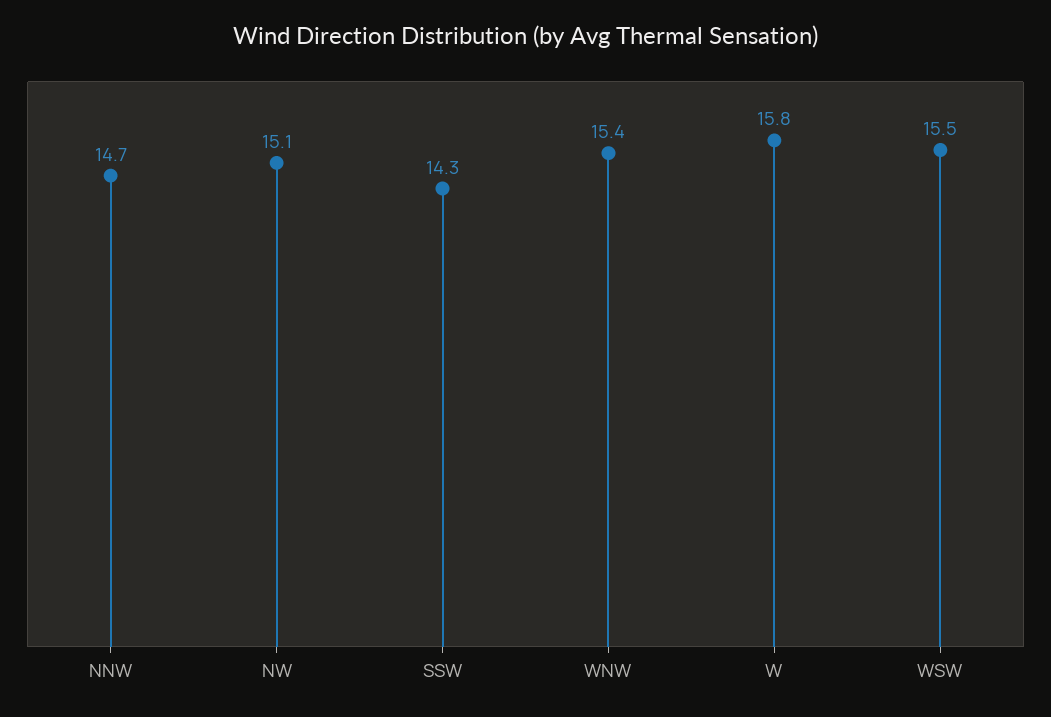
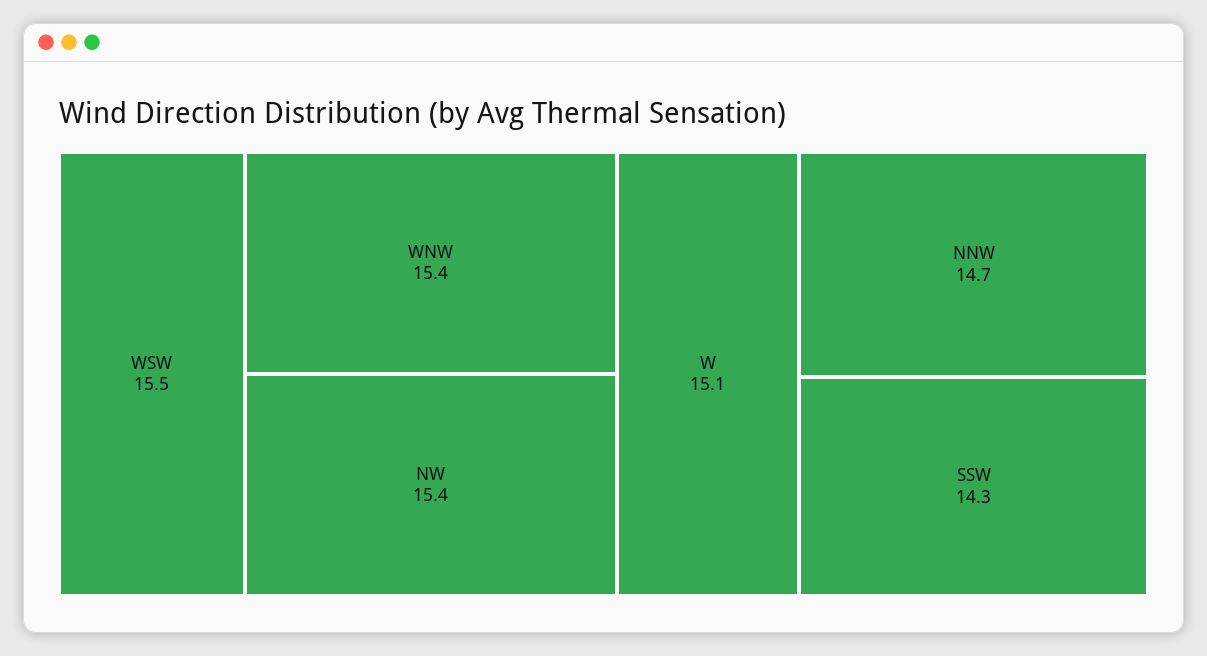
NW: 15.1 -> 15.4
W: 15.8 -> 15.1

